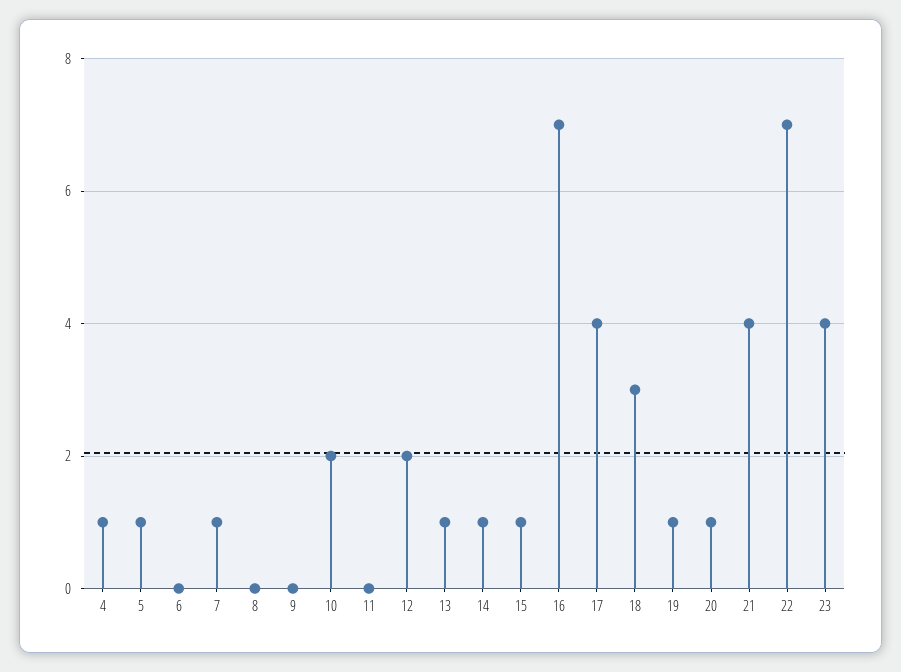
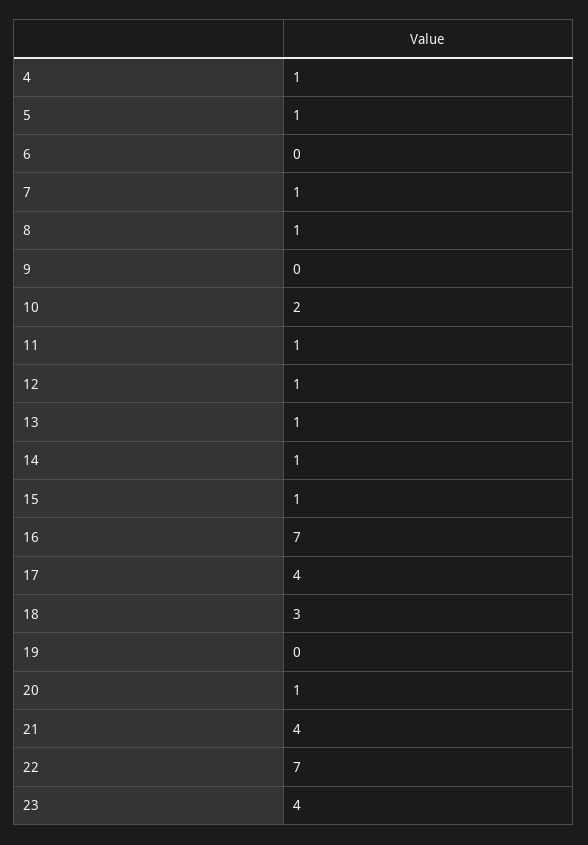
8: 0 -> 1
11: 0 -> 1
12: 2 -> 1
19: 1 -> 0

